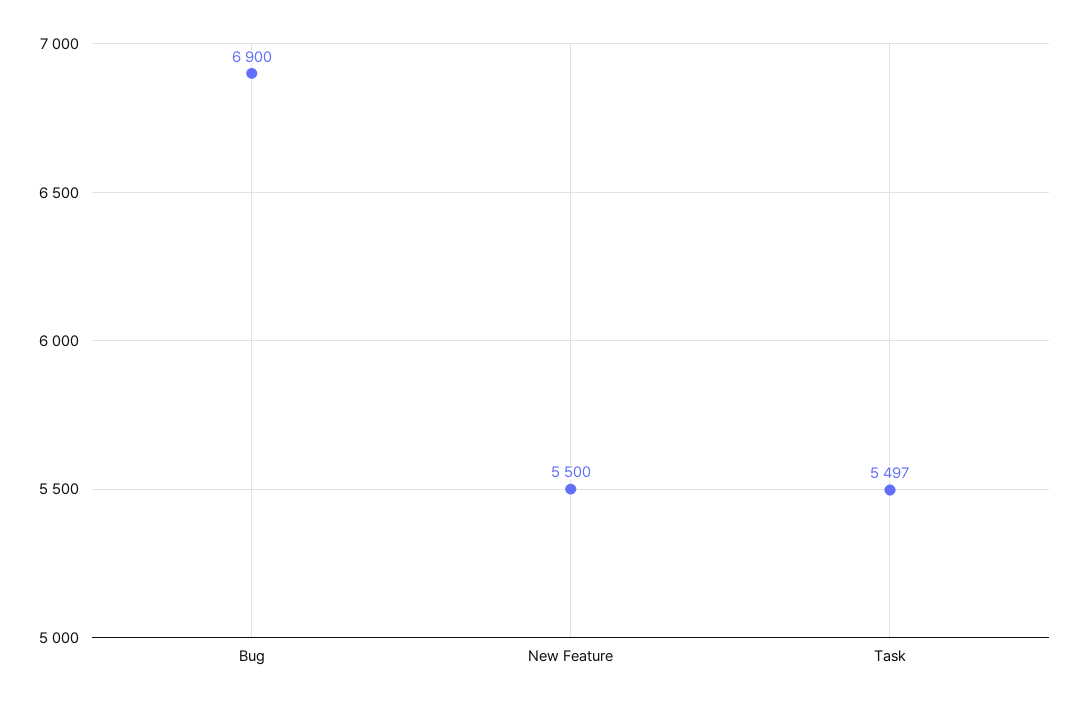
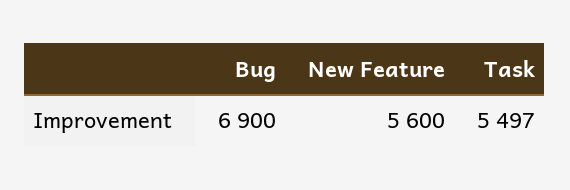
New Feature: 5500 -> 5600

